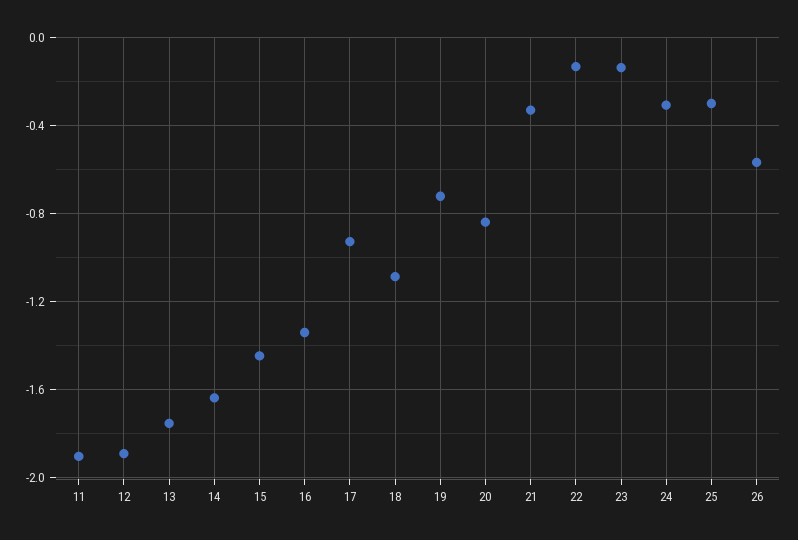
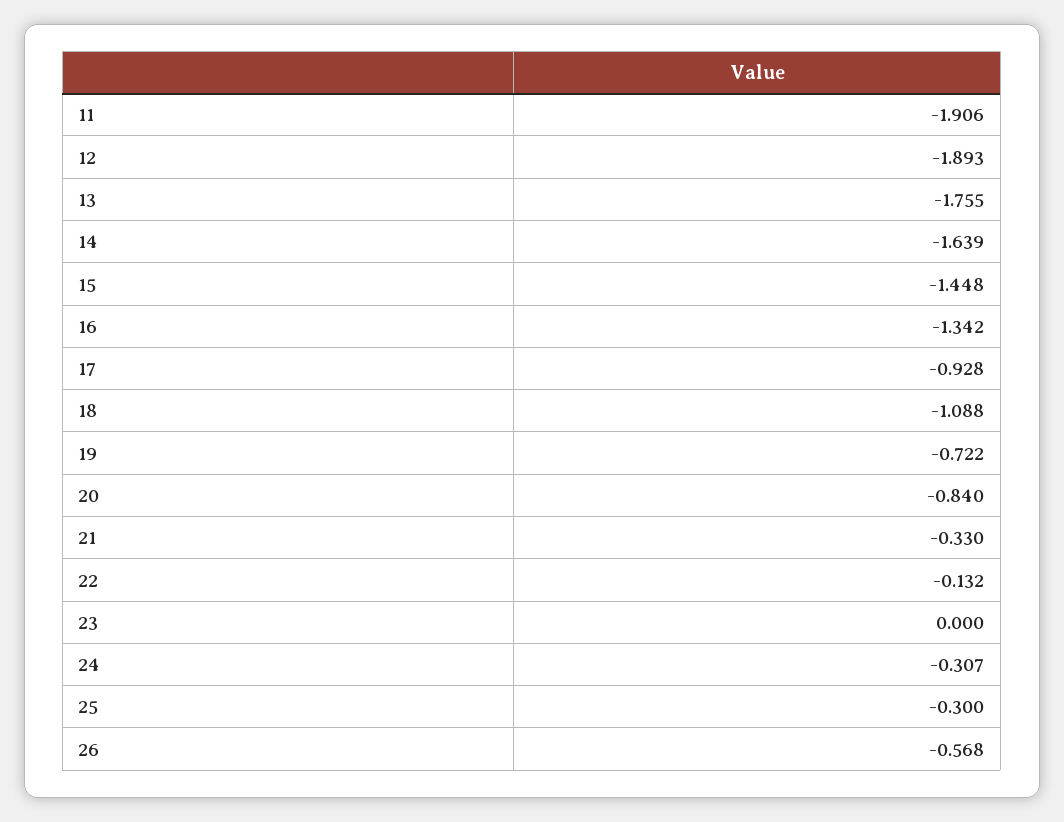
23: -0.15 -> 0

